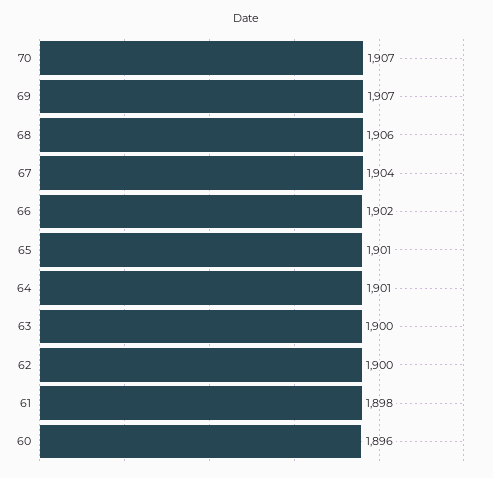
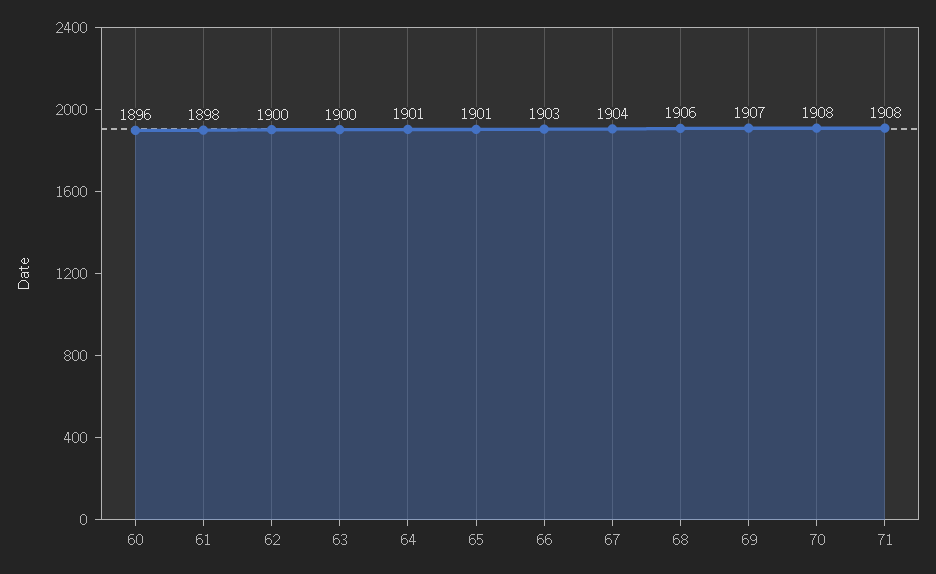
70: 1907 -> 1908
66: 1902 -> 1903
71: none -> 1908

